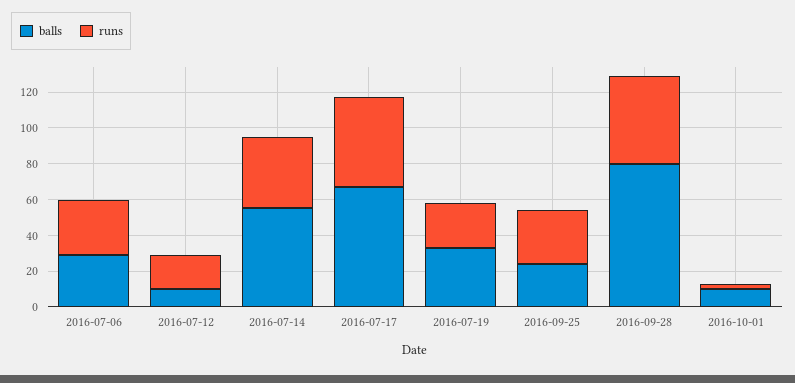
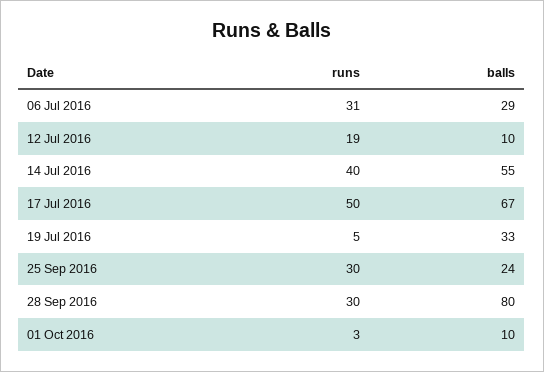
runs, 2016-07-19: 25 -> 5
runs, 2016-09-28: 50 -> 30

